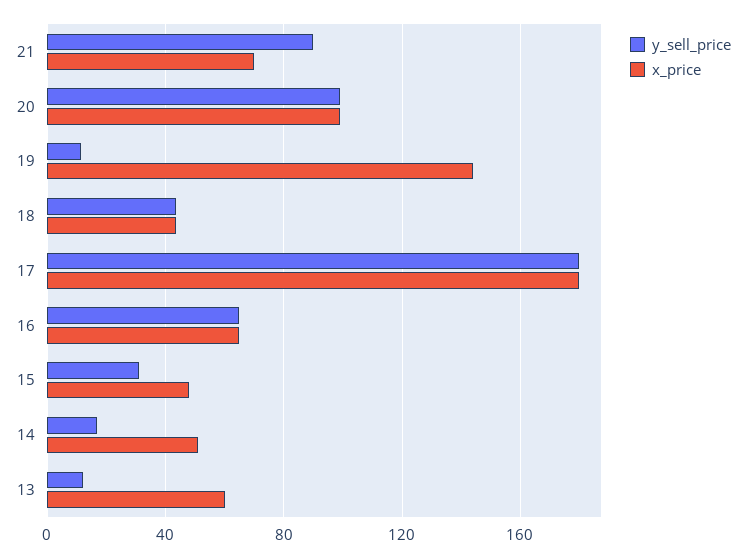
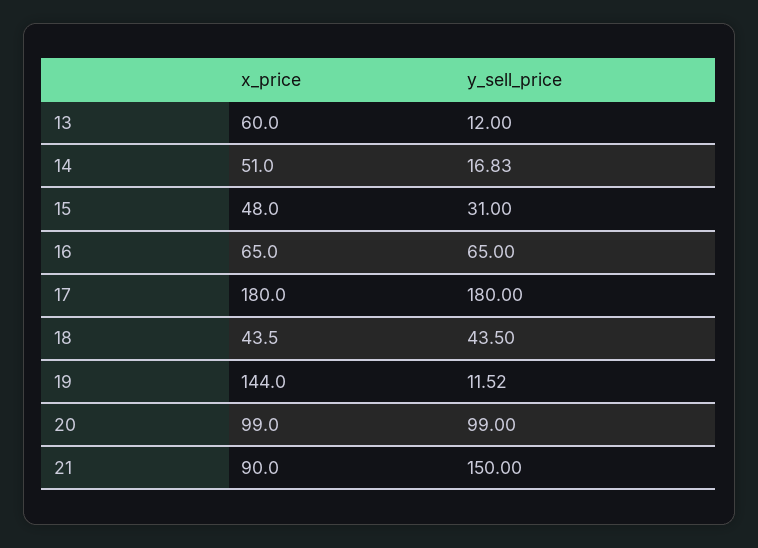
y_sell_price, 21: 90 -> 150
x_price, 21: 70 -> 90

